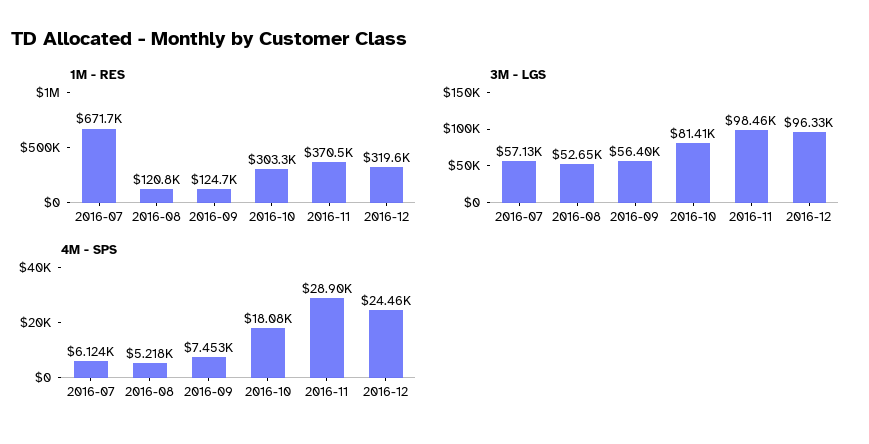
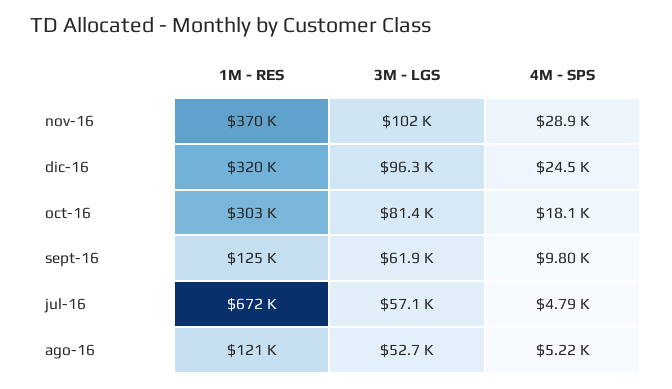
3M - LGS, 2016-09: 56400 -> 61900
3M - LGS, 2016-11: 98460 -> 102000
4M - SPS, 2016-07: 6124 -> 4790
4M - SPS, 2016-09: 7453 -> 9800

